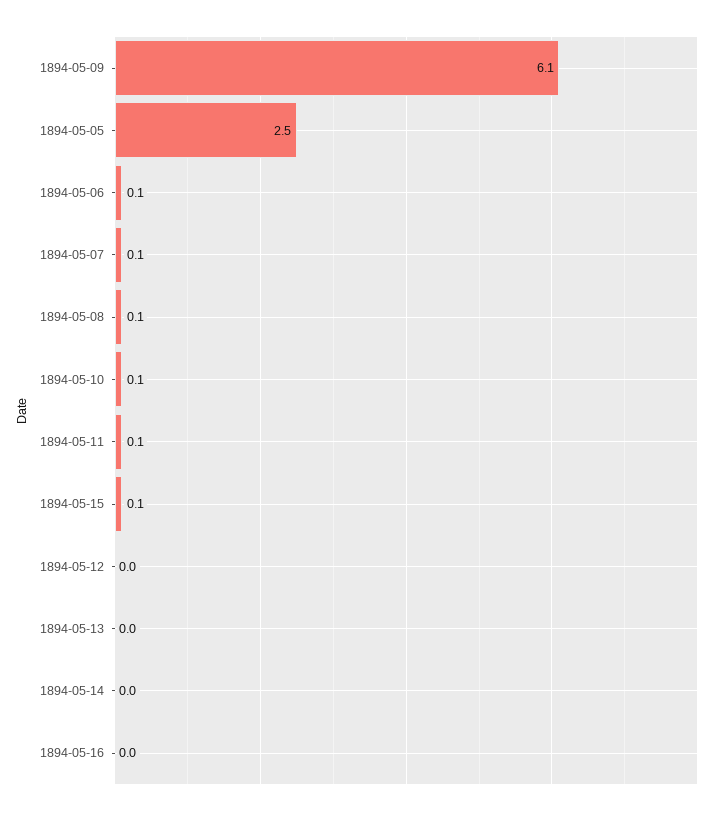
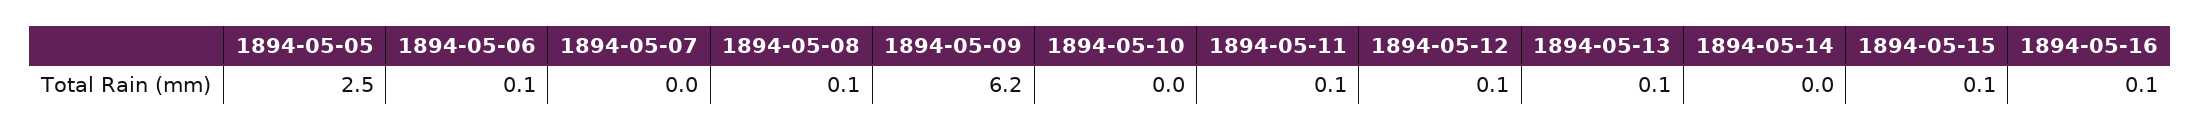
1894-05-09: 6.1 -> 6.2
1894-05-07: 0.1 -> 0
1894-05-10: 0.1 -> 0
1894-05-12: 0 -> 0.1
1894-05-13: 0 -> 0.1
1894-05-16: 0 -> 0.1

